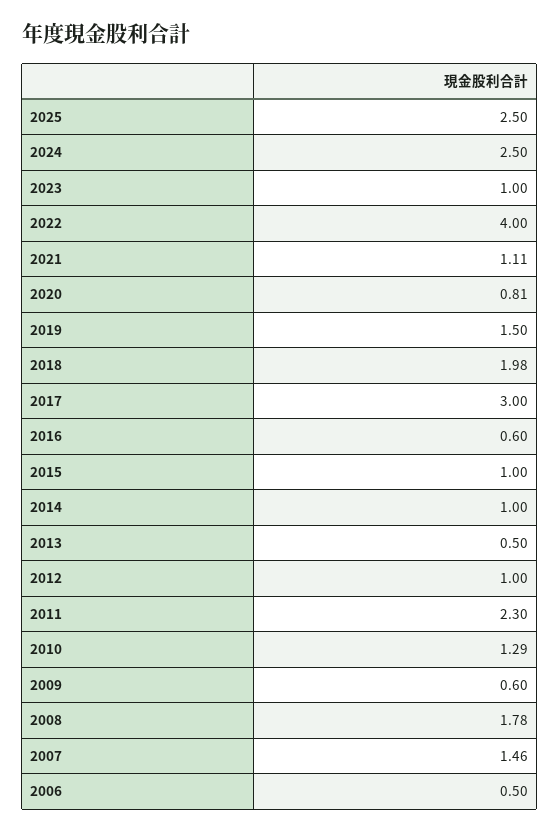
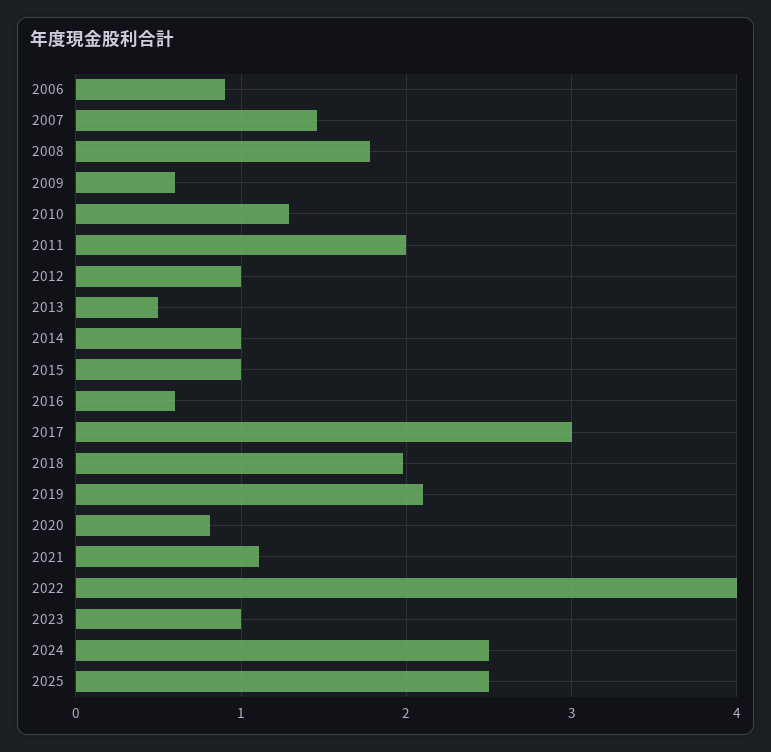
2019: 1.5 -> 2.1
2011: 2.3 -> 2
2006: 0.5 -> 0.9

